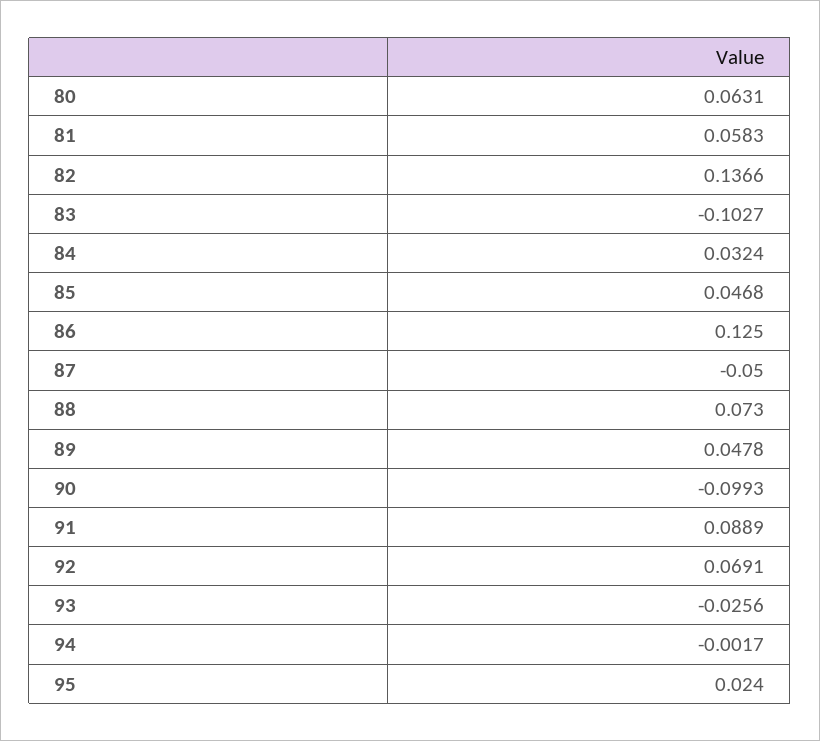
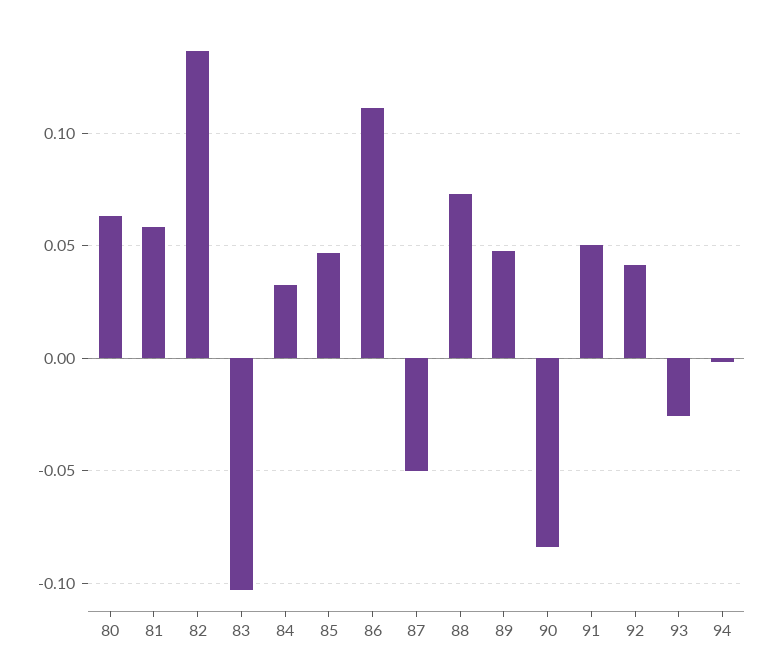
86: 0.125 -> 0.11
90: -0.0993 -> -0.085
91: 0.0889 -> 0.05
92: 0.0691 -> 0.04
95: 0.024 -> none

